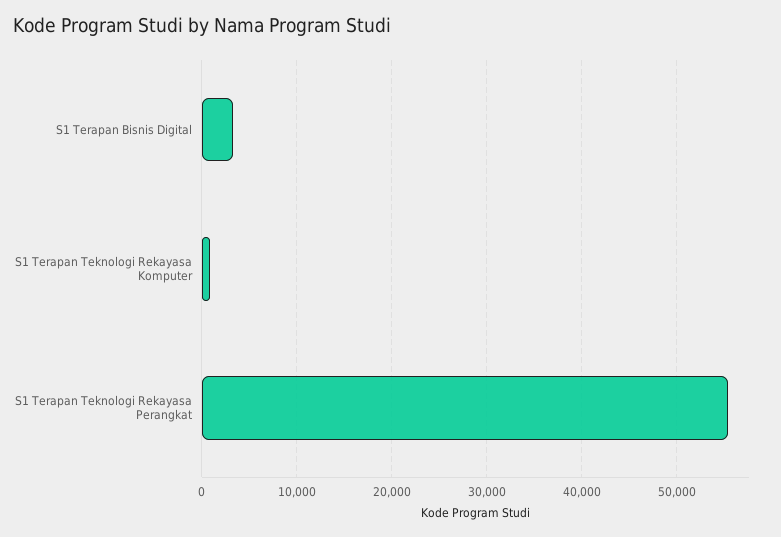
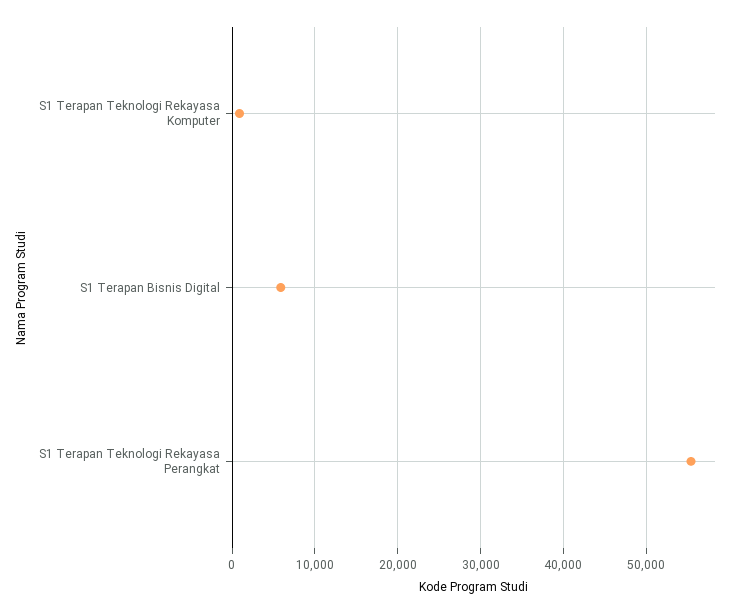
S1 Terapan Bisnis Digital: 3000 -> 6000

